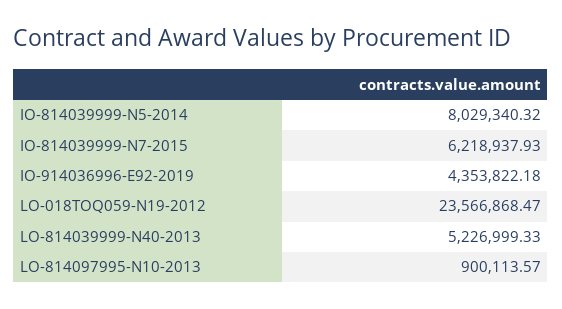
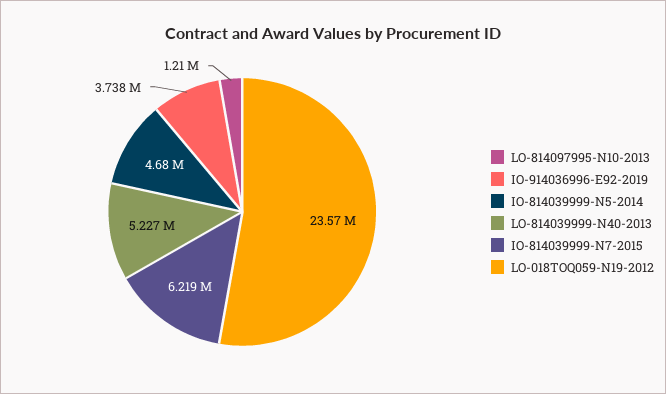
IO-814039999-N5-2014: 8029340.32 -> 4680000
IO-914036996-E92-2019: 4353822.18 -> 3738000
LO-814097995-N10-2013: 900113.57 -> 1210000

